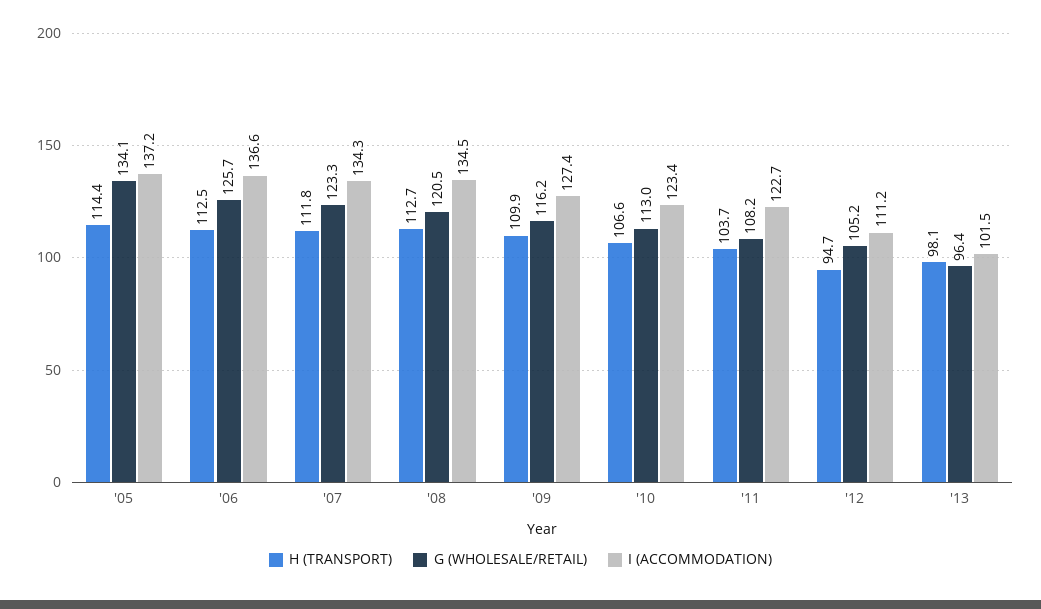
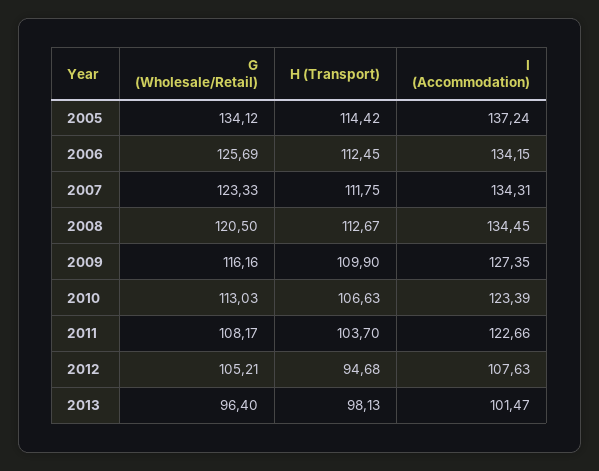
I (ACCOMMODATION), '06: 136.6 -> 134.15
I (ACCOMMODATION), '12: 111.2 -> 107.63

